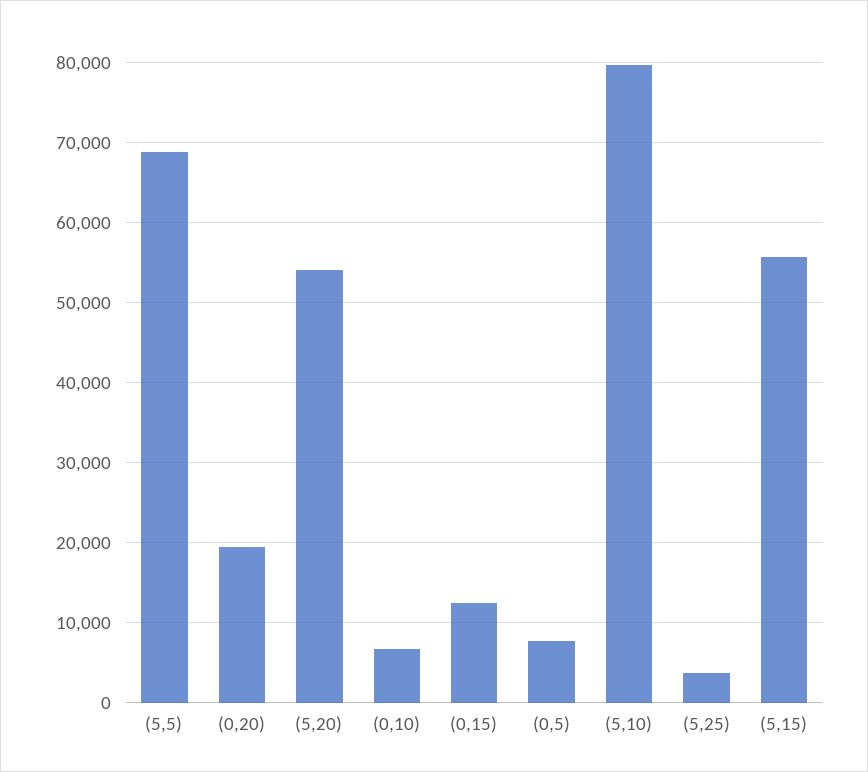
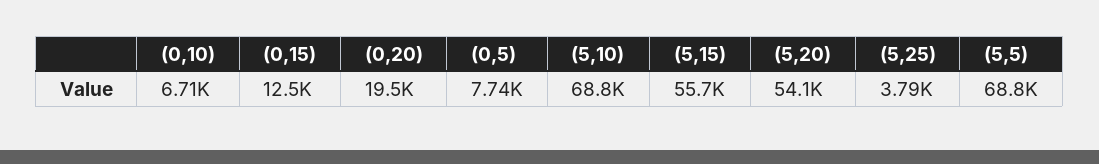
(5,10): 80000 -> 68800

